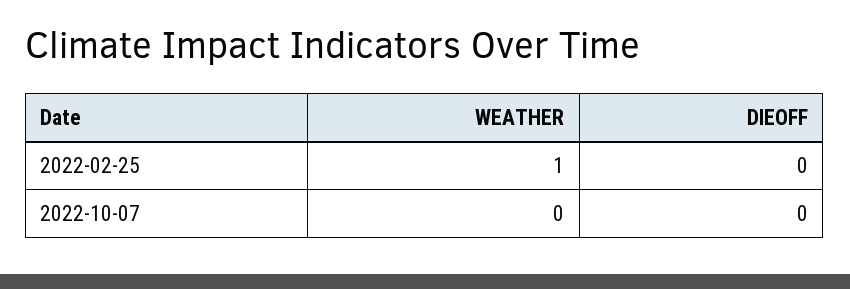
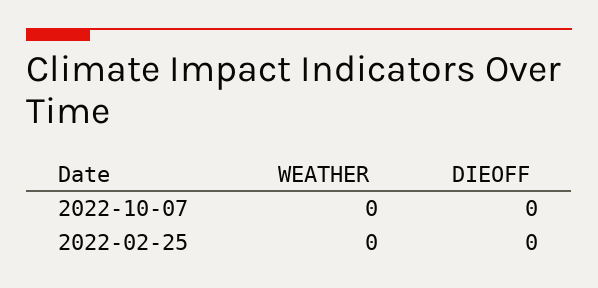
WEATHER, 2022-02-25: 1 -> 0

